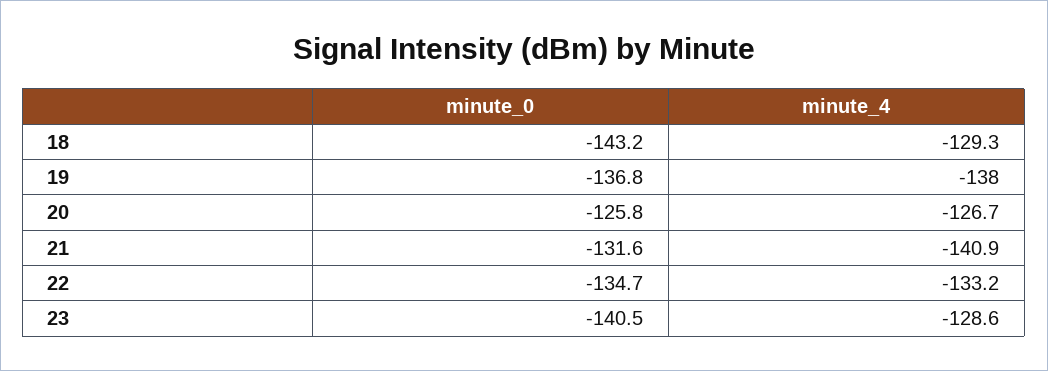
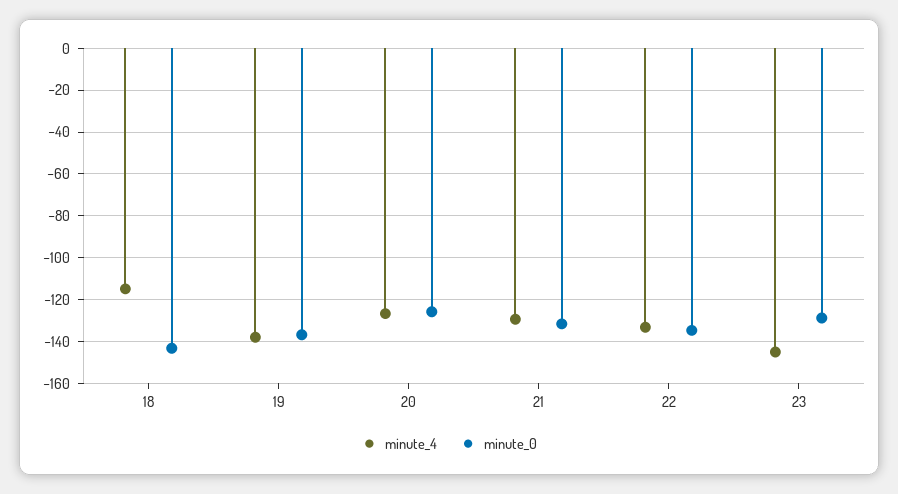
minute_4, 18: -129.3 -> -115
minute_4, 21: -140.9 -> -130
minute_0, 23: -140.5 -> -130
minute_4, 23: -128.6 -> -145

